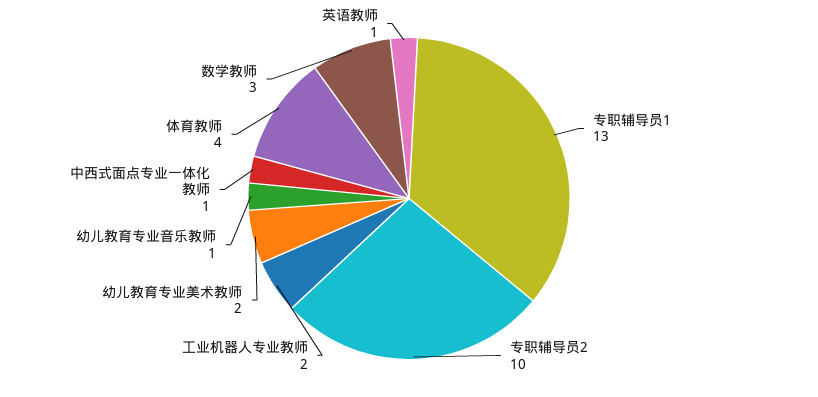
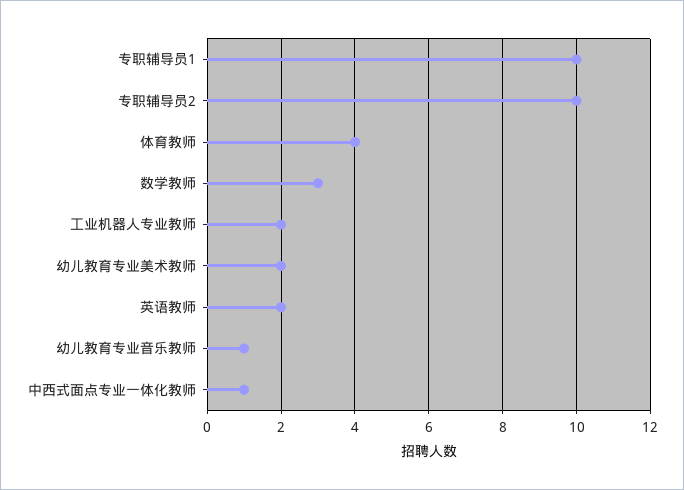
专职辅导员1: 13 -> 10
英语教师: 1 -> 2

